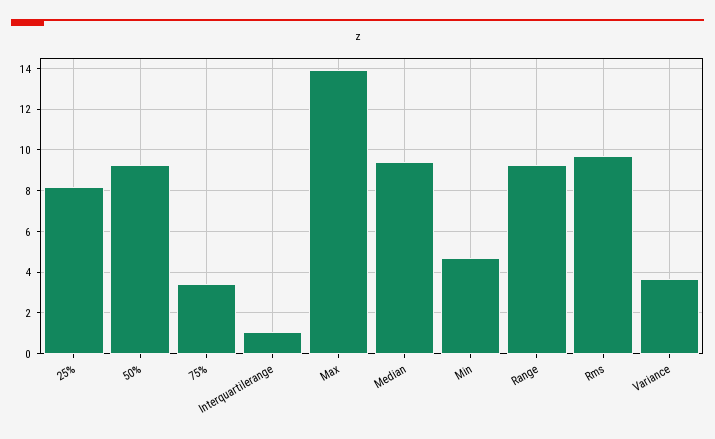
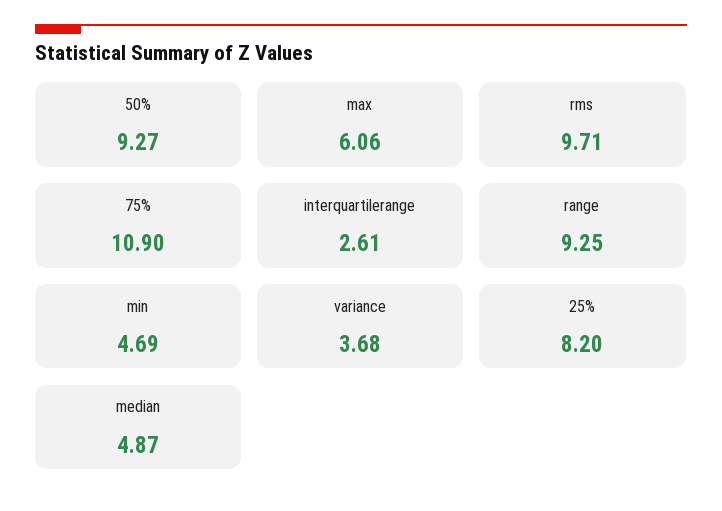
75%: 3.5 -> 10.9
Interquartilerange: 1 -> 2.61
Max: 14 -> 6.06
Median: 9.5 -> 4.87

